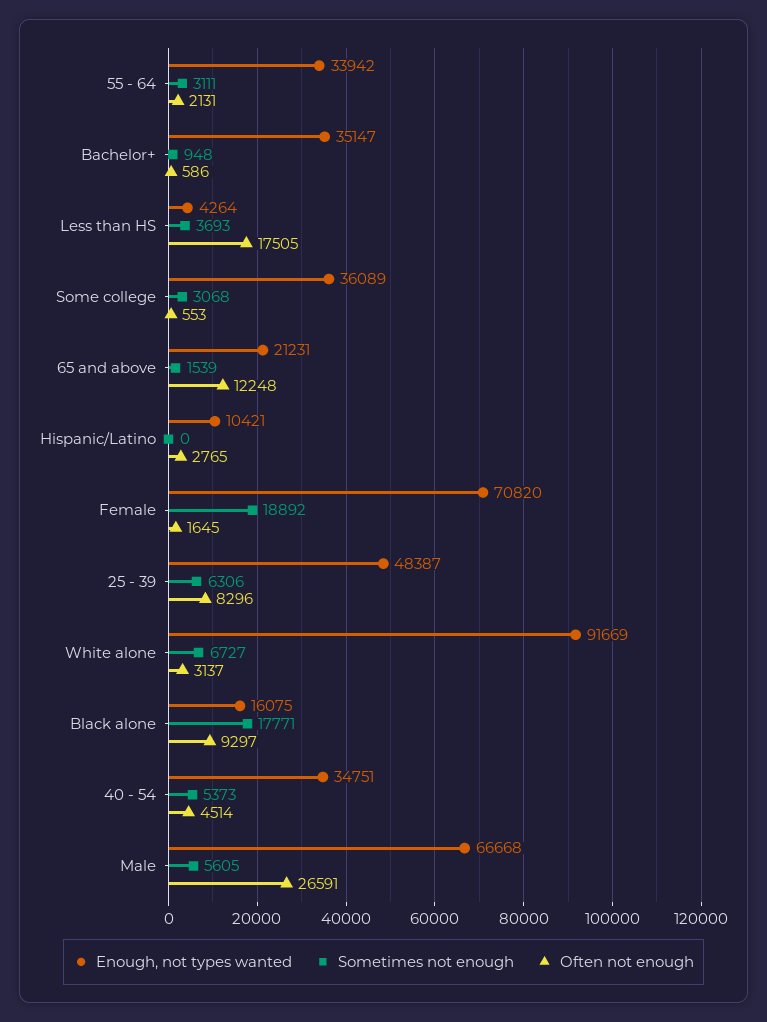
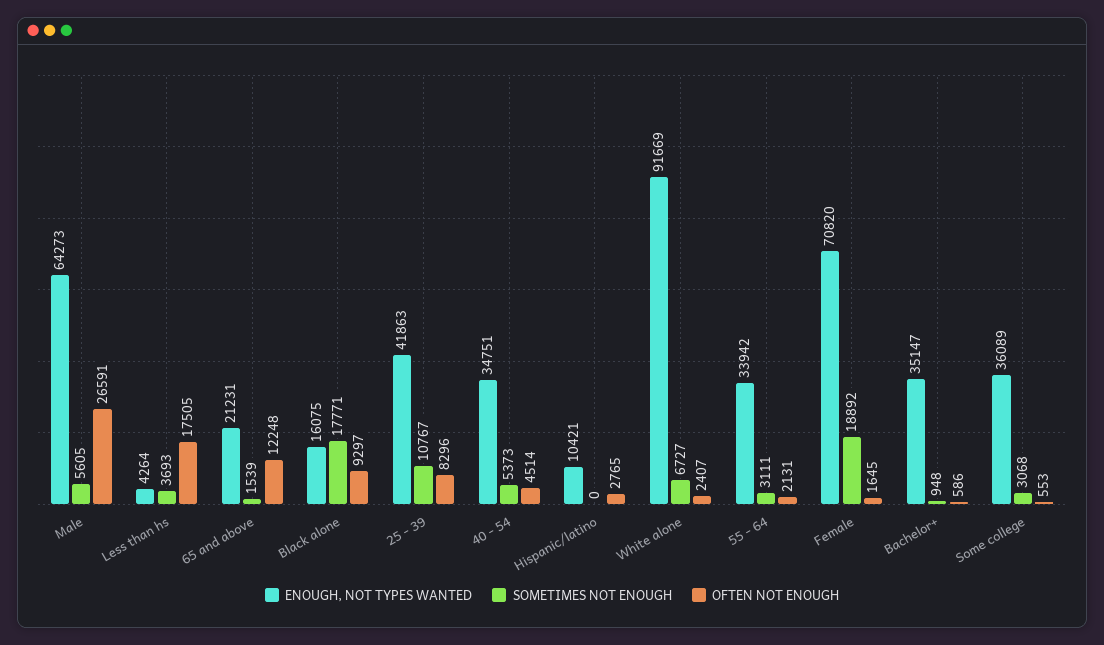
Enough, not types wanted, 25 - 39: 48387 -> 41863
Sometimes not enough, 25 - 39: 6306 -> 10767
Often not enough, White alone: 3137 -> 2407
Enough, not types wanted, Male: 66668 -> 64273

